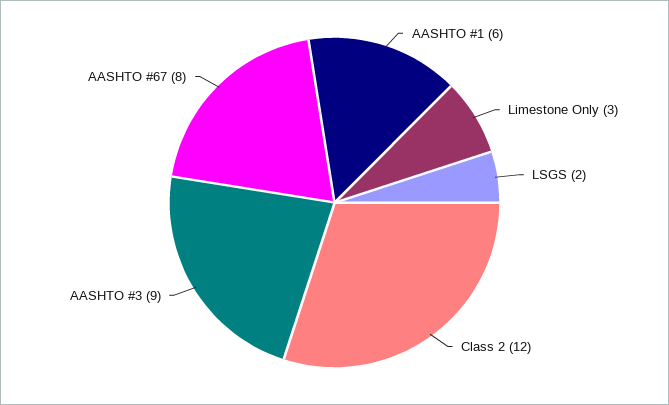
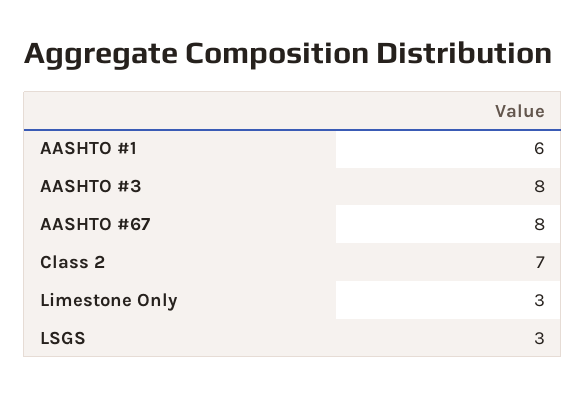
LSGS: 2 -> 3
Class 2: 12 -> 7
AASHTO #3: 9 -> 8

